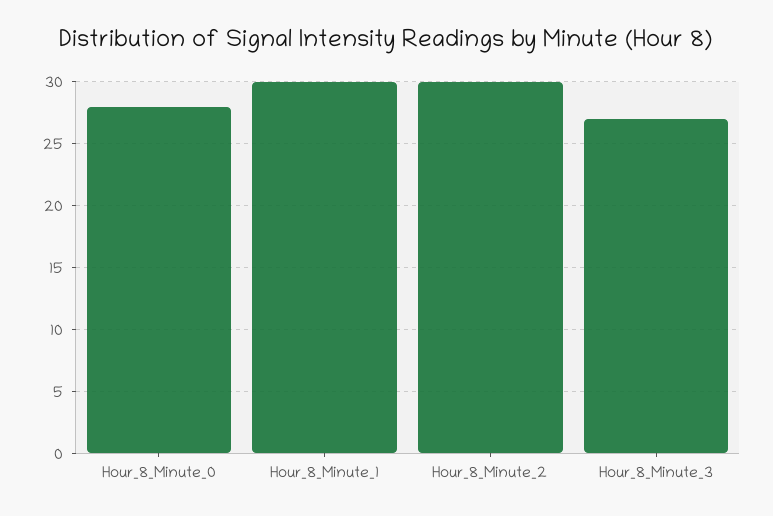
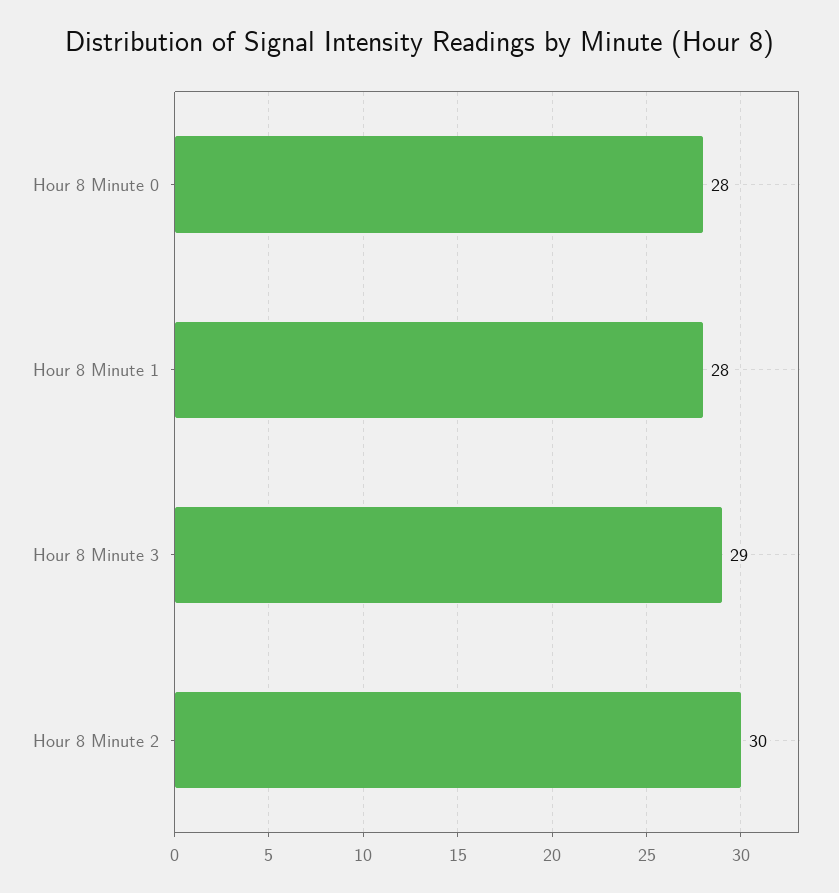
Hour_8_Minute_1: 30 -> 28
Hour_8_Minute_3: 27 -> 29

